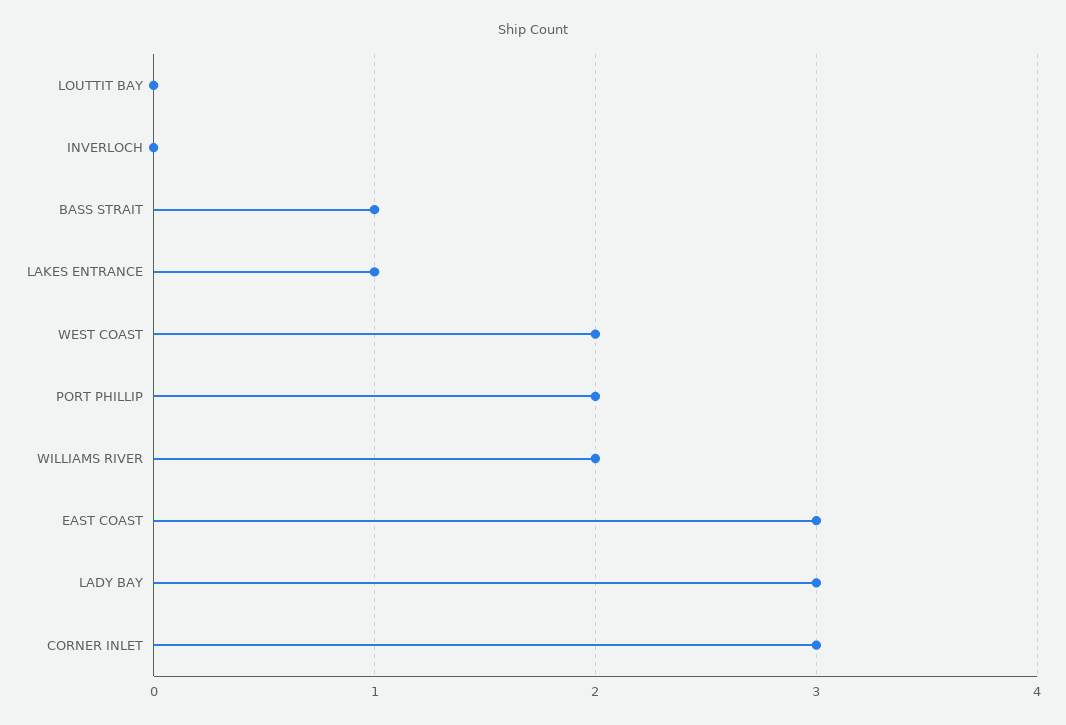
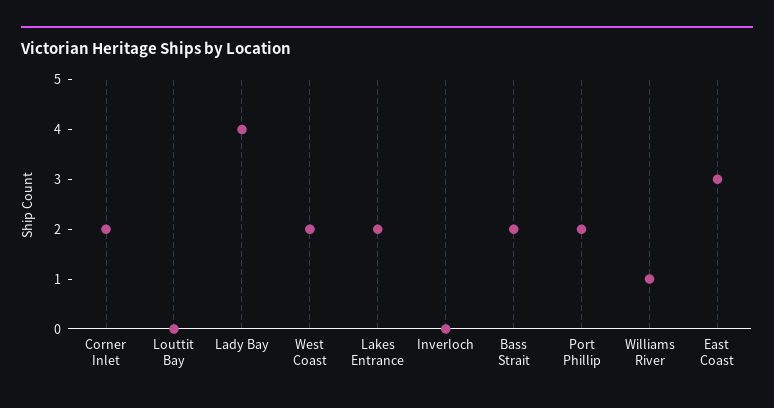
BASS STRAIT: 1 -> 2
LAKES ENTRANCE: 1 -> 2
WILLIAMS RIVER: 2 -> 1
LADY BAY: 3 -> 4
CORNER INLET: 3 -> 2

